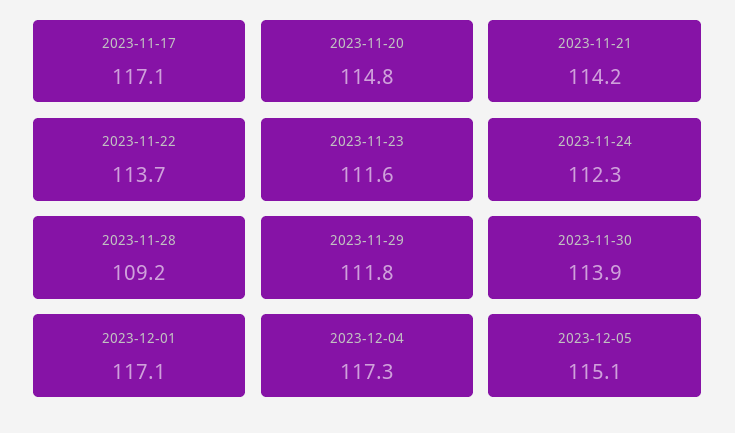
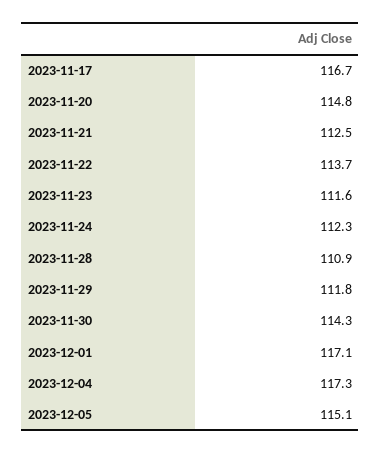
2023-11-17: 117.1 -> 116.7
2023-11-21: 114.2 -> 112.5
2023-11-28: 109.2 -> 110.9
2023-11-30: 113.9 -> 114.3

